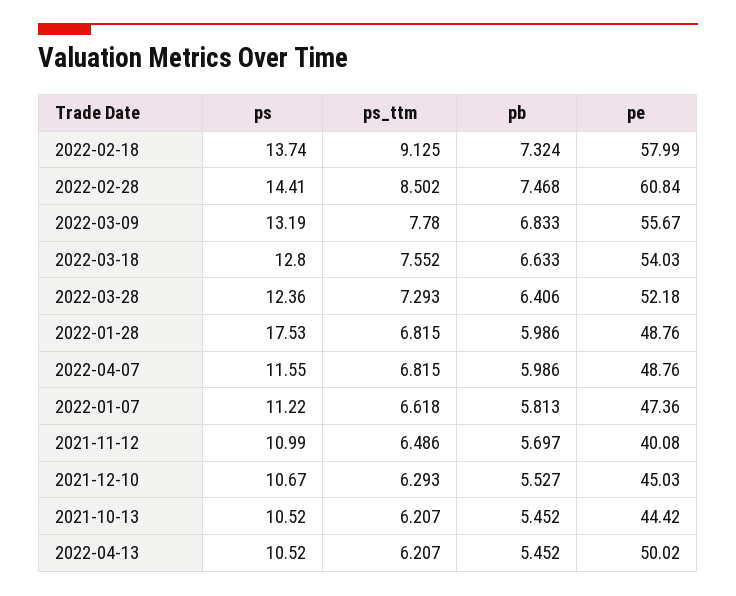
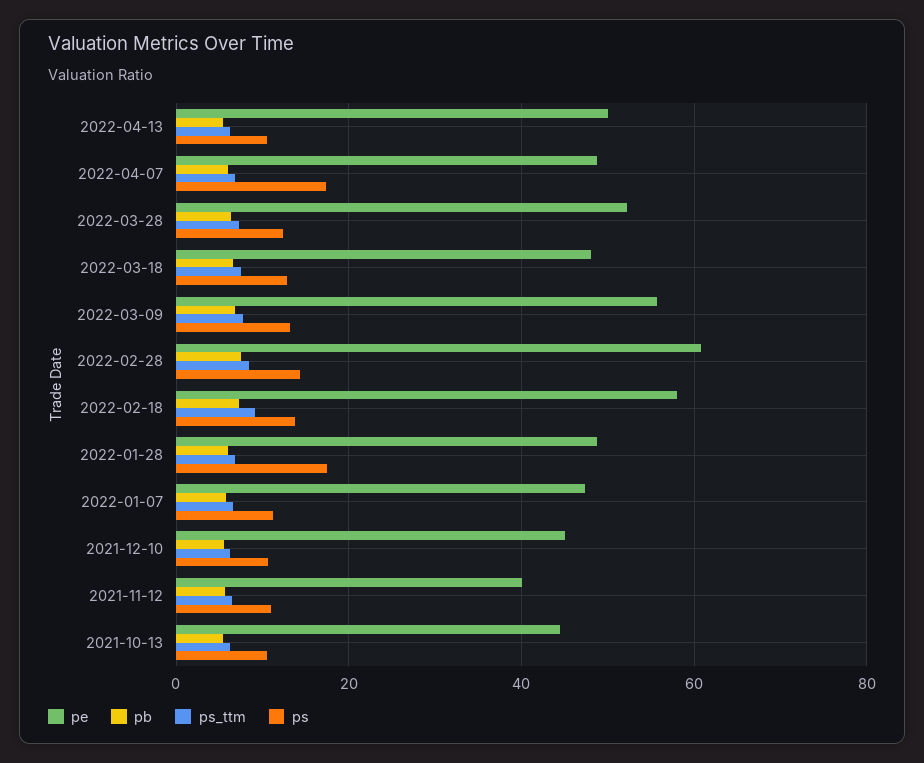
pe, 2022-03-18: 54.03 -> 48
ps, 2022-04-07: 11.55 -> 18

